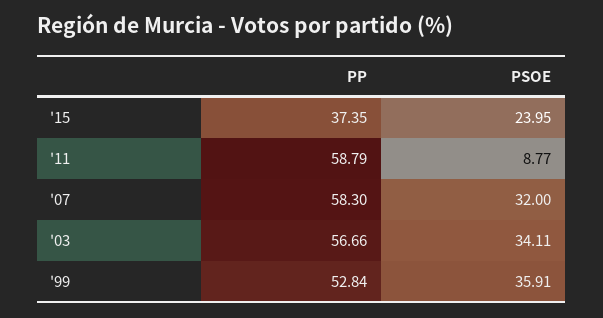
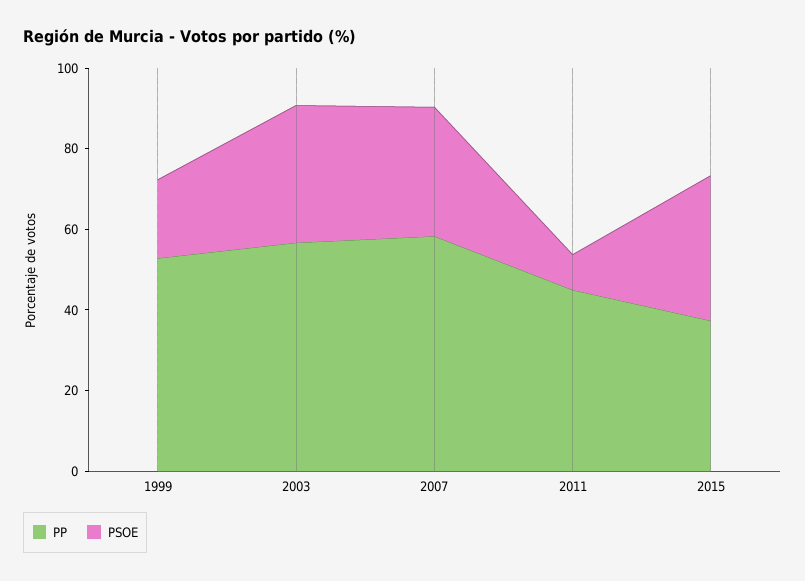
PSOE, '15: 23.95 -> 35
PP, '11: 58.79 -> 45
PSOE, '99: 35.91 -> 20

